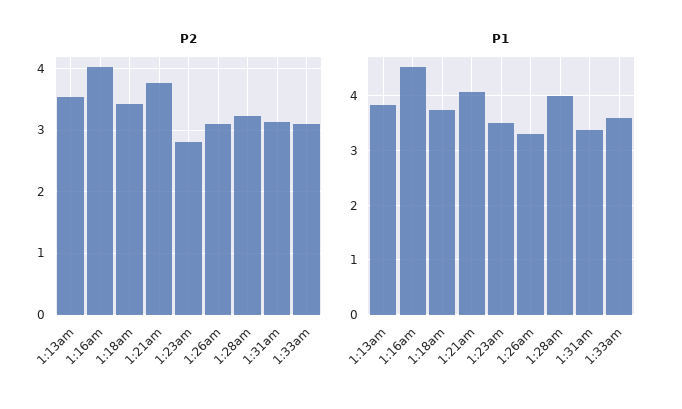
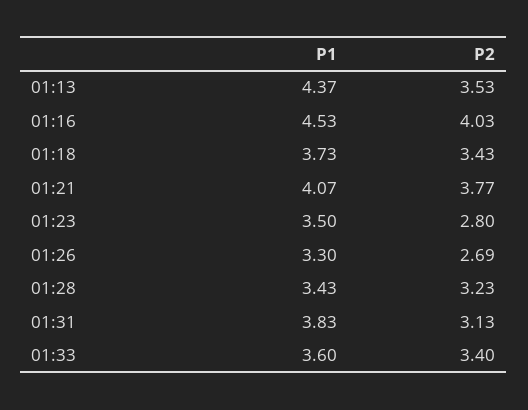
P2, 1:26am: 3.1 -> 2.69
P2, 1:33am: 3.1 -> 3.4
P1, 1:13am: 3.8 -> 4.37
P1, 1:28am: 4 -> 3.43
P1, 1:31am: 3.4 -> 3.83

